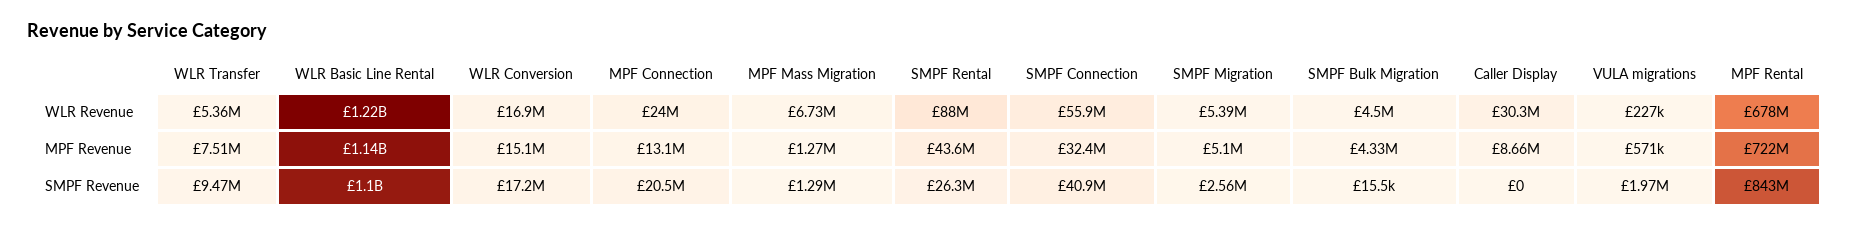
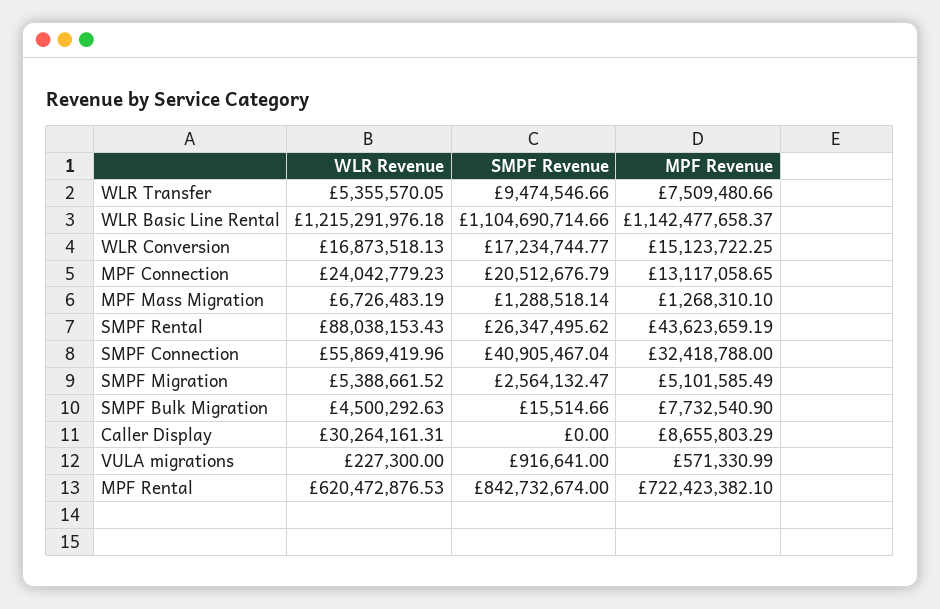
MPF Rental, WLR Revenue: 678000000 -> 620472876.53
SMPF Bulk Migration, MPF Revenue: 4330000 -> 7732540.9
VULA migrations, SMPF Revenue: 1970000 -> 916641

